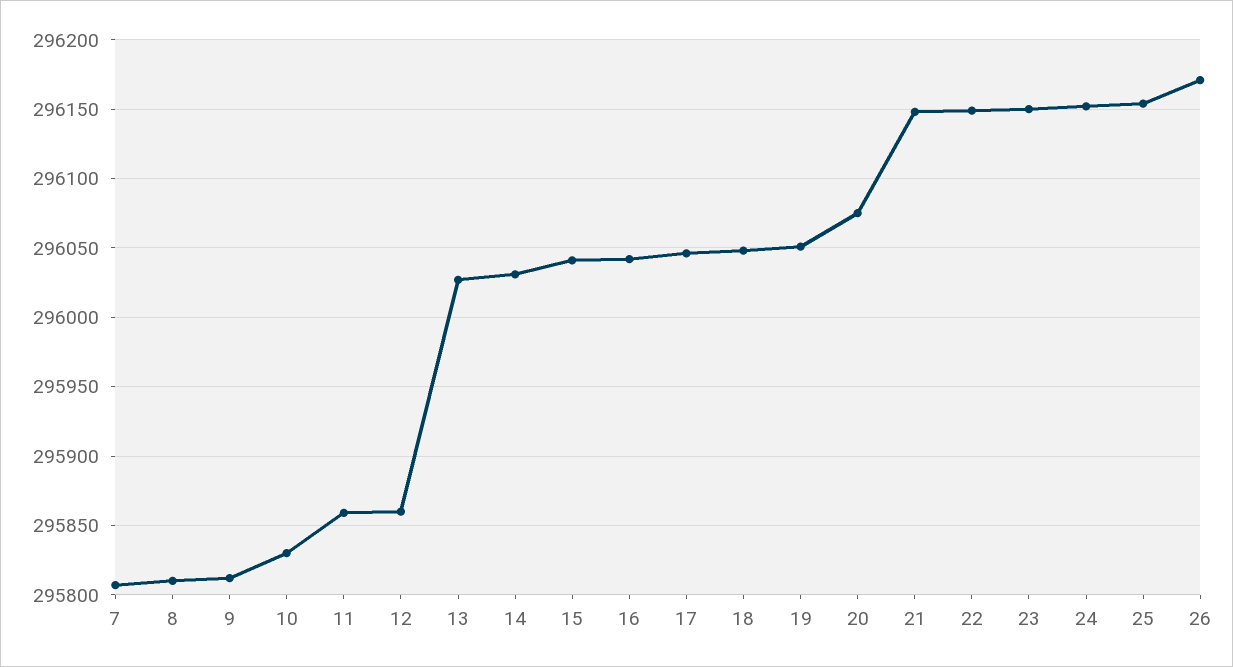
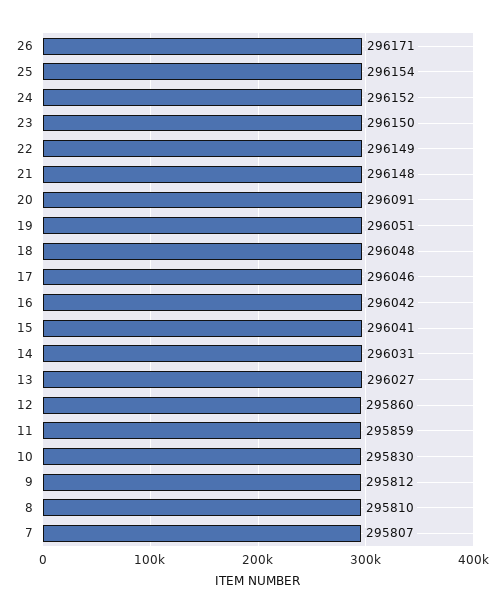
20: 296075 -> 296091

